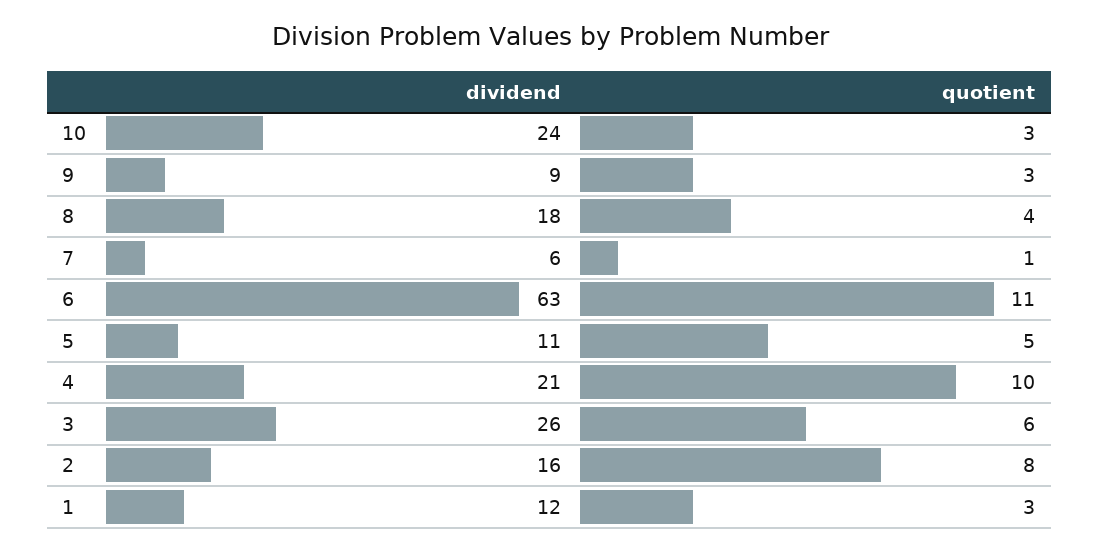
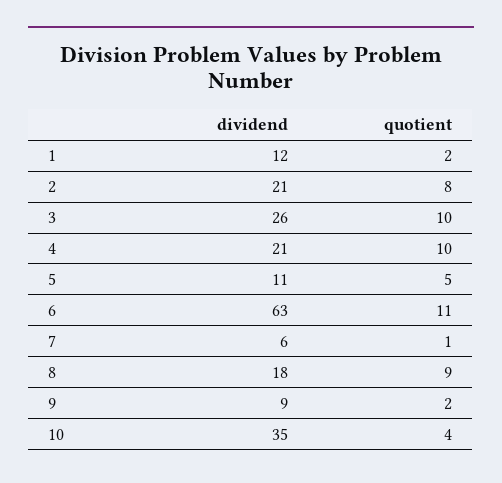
dividend, 10: 24 -> 35
quotient, 10: 3 -> 4
quotient, 9: 3 -> 2
quotient, 8: 4 -> 9
quotient, 3: 6 -> 10
dividend, 2: 16 -> 21
quotient, 1: 3 -> 2

